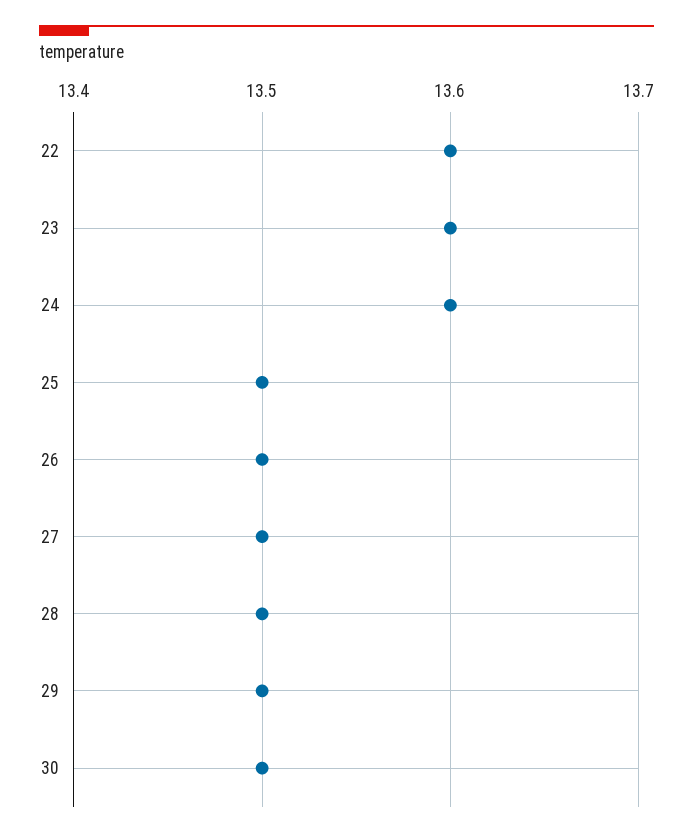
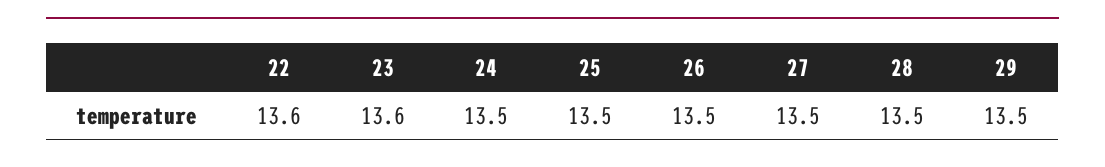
24: 13.6 -> 13.5
30: 13.5 -> none

